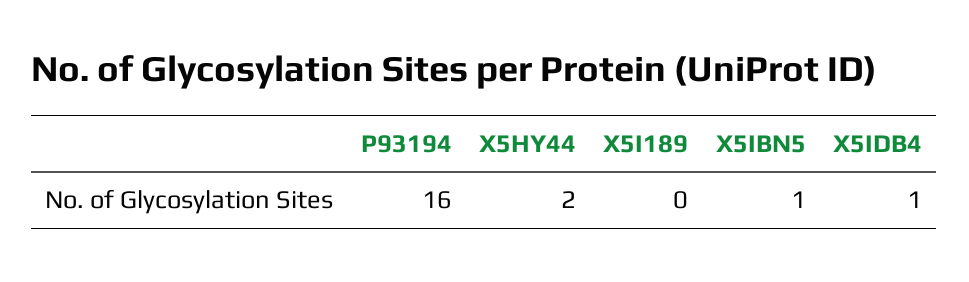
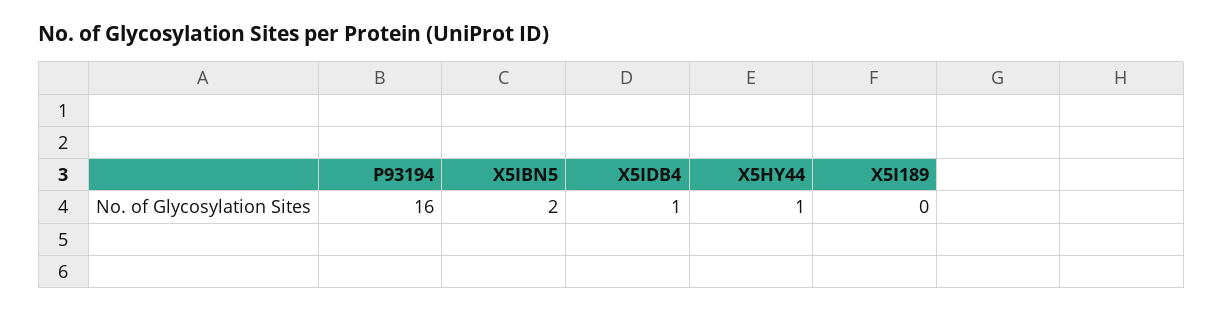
X5HY44: 2 -> 1
X5IBN5: 1 -> 2

